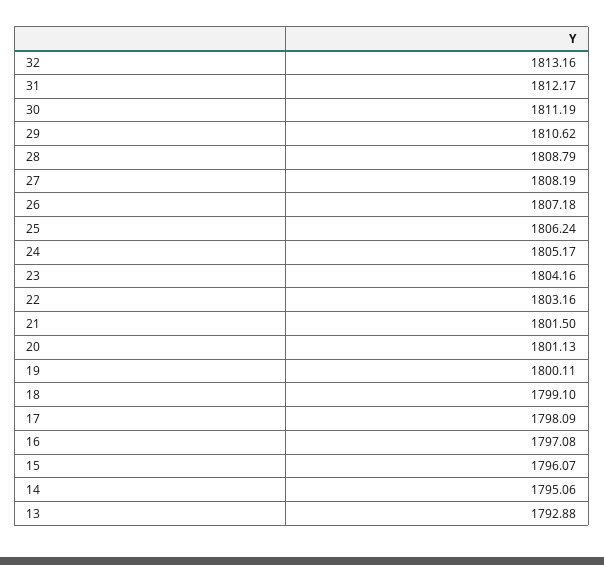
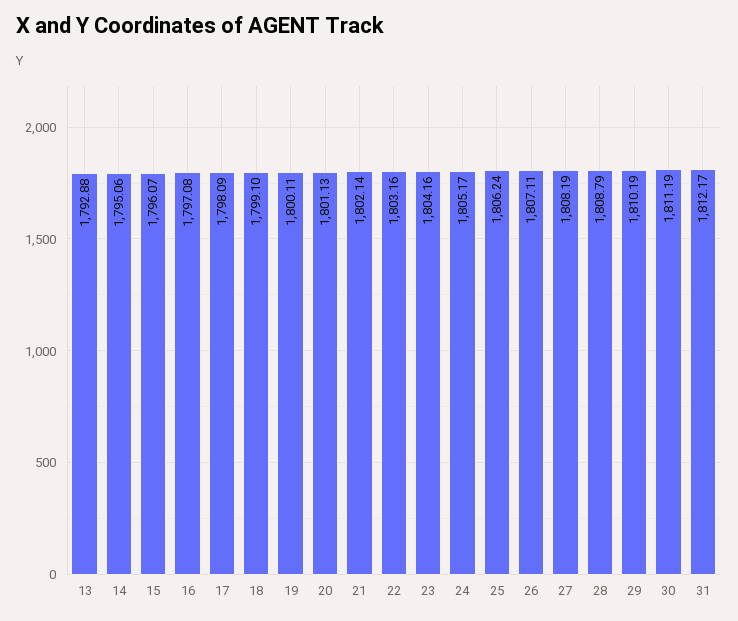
32: 1813.16 -> none
29: 1810.62 -> 1810.19
26: 1807.18 -> 1807.11
21: 1801.5 -> 1802.14

